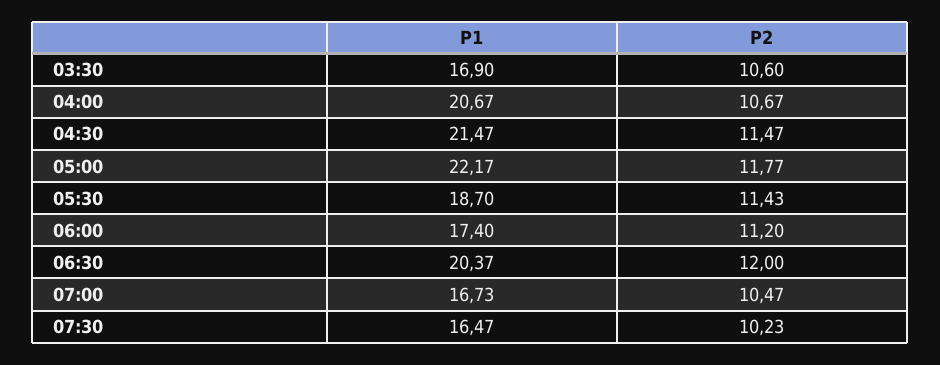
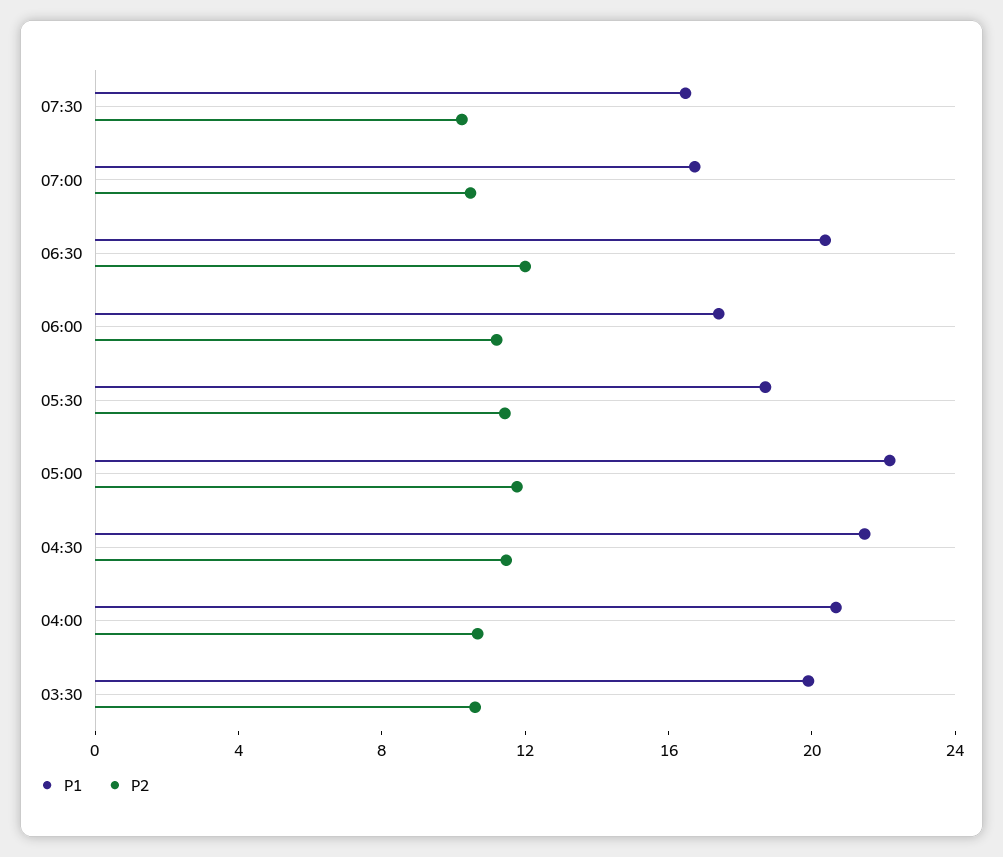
P1, 03:30: 16.9 -> 20

